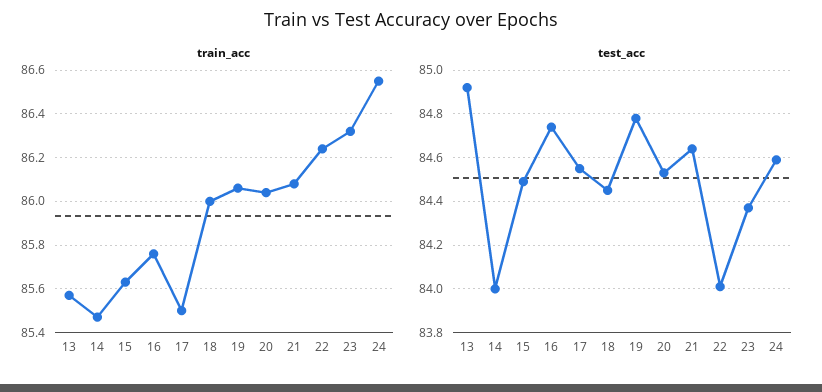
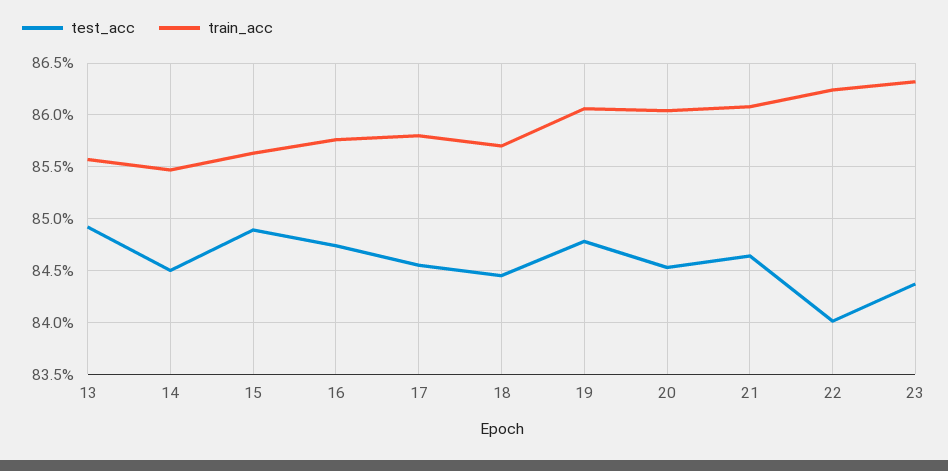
train_acc, 17: 85.5 -> 85.8
train_acc, 18: 86 -> 85.7
train_acc, 24: 86.55 -> none
test_acc, 14: 84 -> 84.5
test_acc, 15: 84.5 -> 84.9
test_acc, 24: 84.6 -> none

